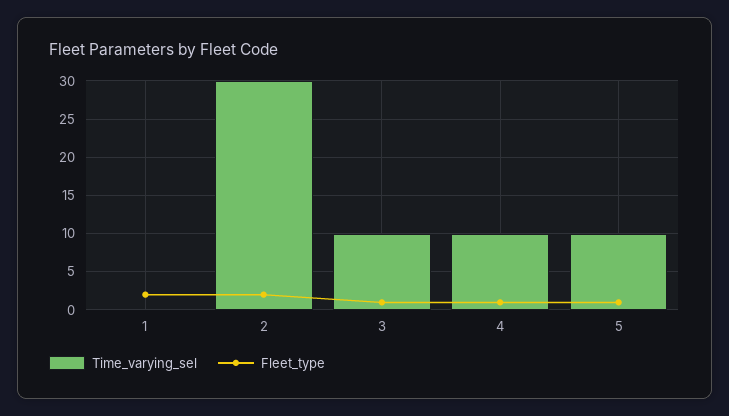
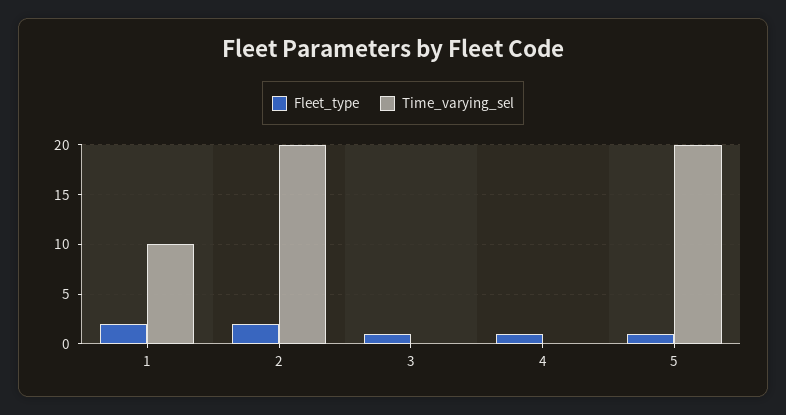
Time_varying_sel, 1: 0 -> 10
Time_varying_sel, 2: 30 -> 20
Time_varying_sel, 3: 10 -> 0
Time_varying_sel, 4: 10 -> 0
Time_varying_sel, 5: 10 -> 20

